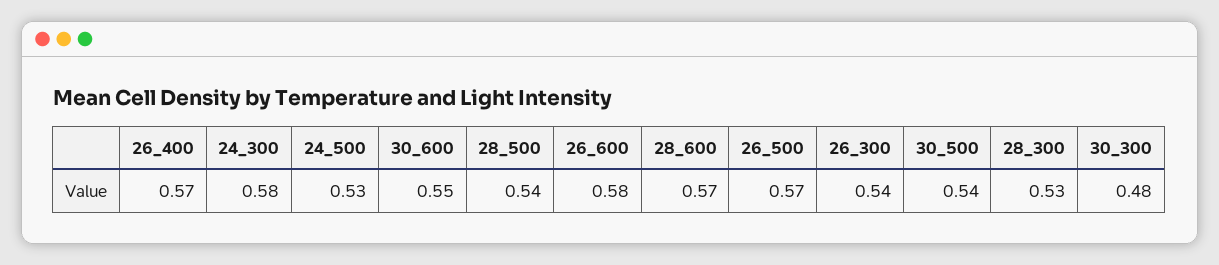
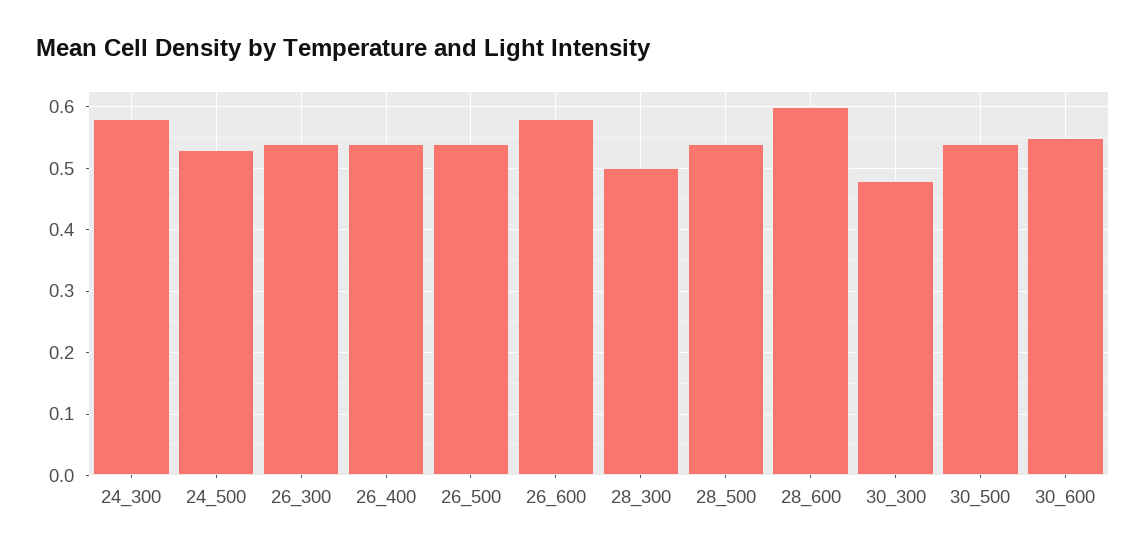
26_400: 0.57 -> 0.54
28_600: 0.57 -> 0.6
26_500: 0.57 -> 0.54
28_300: 0.53 -> 0.5

